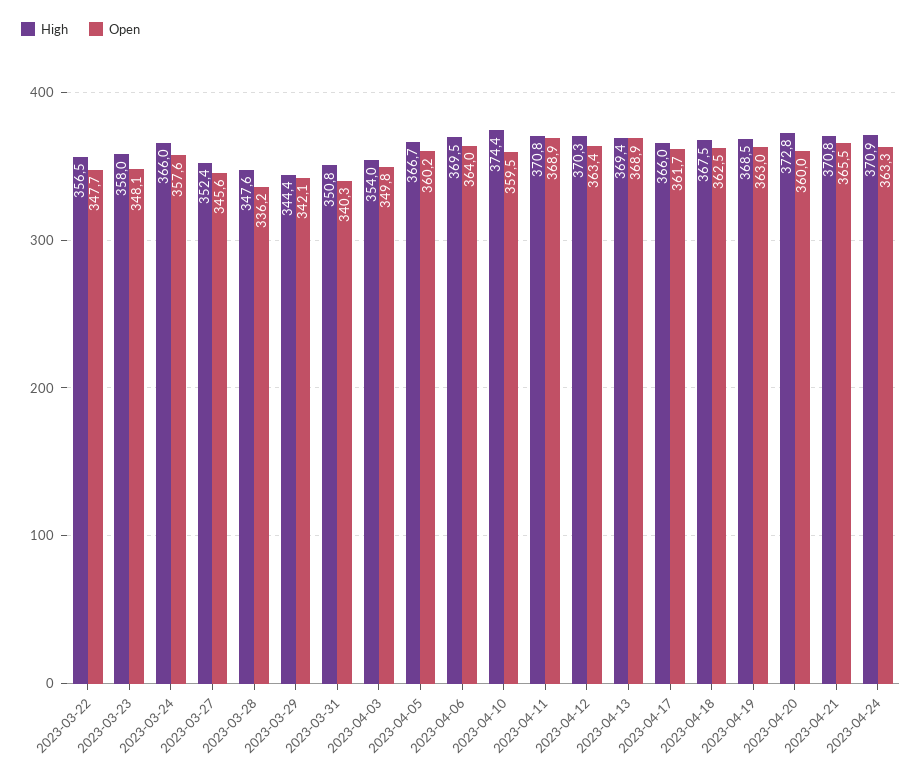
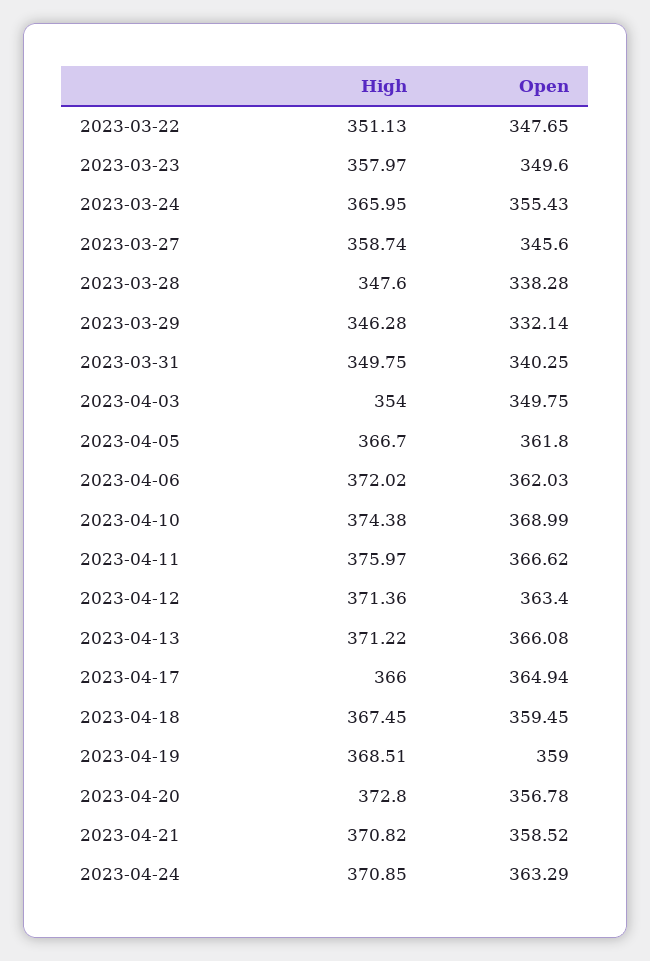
High, 2023-03-22: 356.5 -> 351.13
Open, 2023-03-23: 348.1 -> 349.6
Open, 2023-03-24: 357.6 -> 355.43
High, 2023-03-27: 352.4 -> 358.74
Open, 2023-03-28: 336.2 -> 338.28
High, 2023-03-29: 344.4 -> 346.28
Open, 2023-03-29: 342.1 -> 332.14
High, 2023-03-31: 350.8 -> 349.75
Open, 2023-04-05: 360.2 -> 361.8
High, 2023-04-06: 369.5 -> 372.02
Open, 2023-04-06: 364 -> 362.03
Open, 2023-04-10: 359.5 -> 368.99
High, 2023-04-11: 370.8 -> 375.97
Open, 2023-04-11: 368.9 -> 366.62
High, 2023-04-12: 370.3 -> 371.36
High, 2023-04-13: 369.4 -> 371.22
Open, 2023-04-13: 368.9 -> 366.08
Open, 2023-04-17: 361.7 -> 364.94
Open, 2023-04-18: 362.5 -> 359.45
Open, 2023-04-19: 363 -> 359
Open, 2023-04-20: 360 -> 356.78
Open, 2023-04-21: 365.5 -> 358.52

